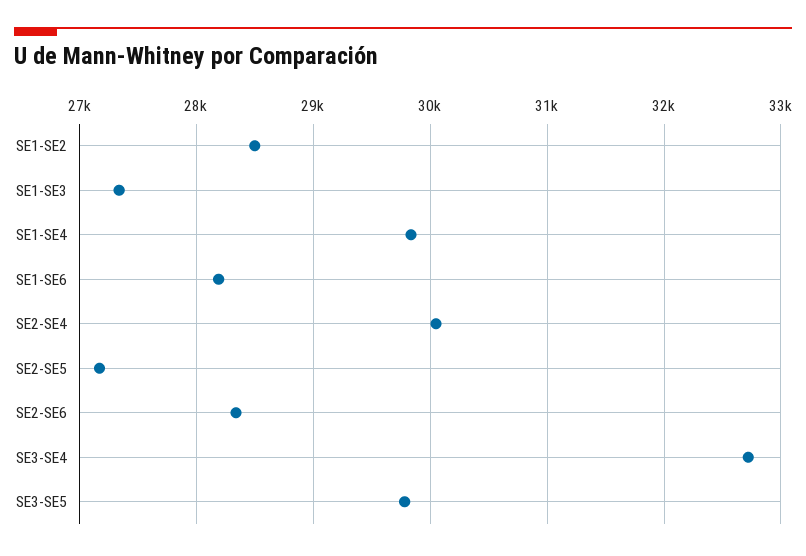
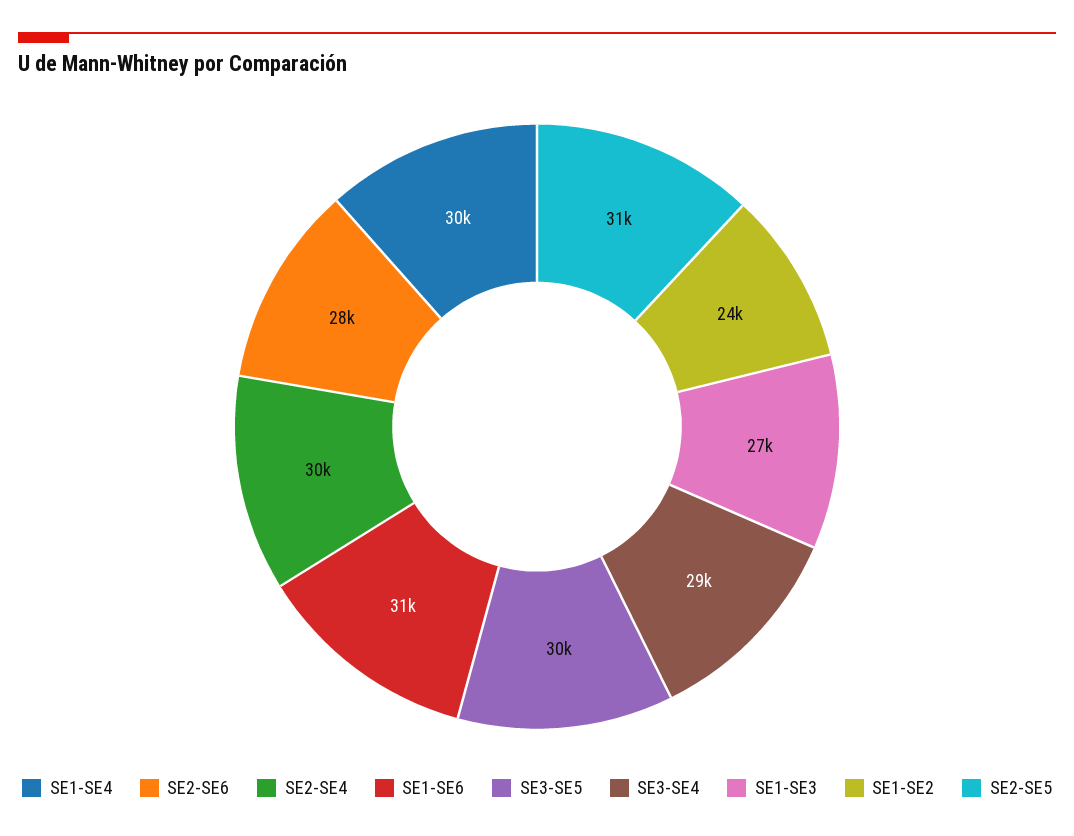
SE1-SE2: 28500 -> 24000
SE1-SE6: 28200 -> 31000
SE2-SE5: 27200 -> 31000
SE3-SE4: 32700 -> 29000

